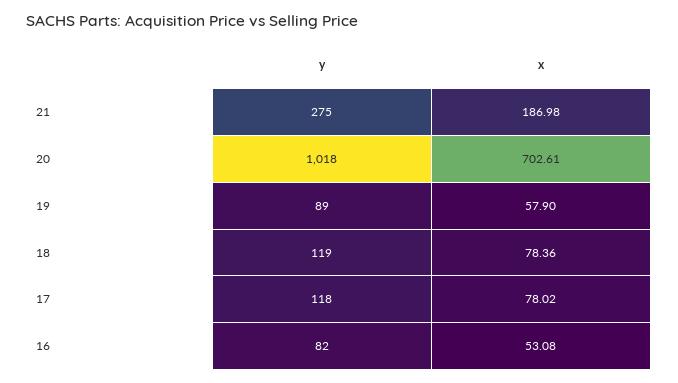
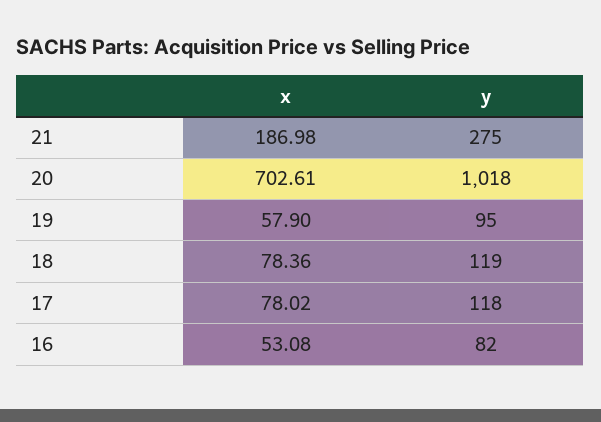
y, 19: 89 -> 95

